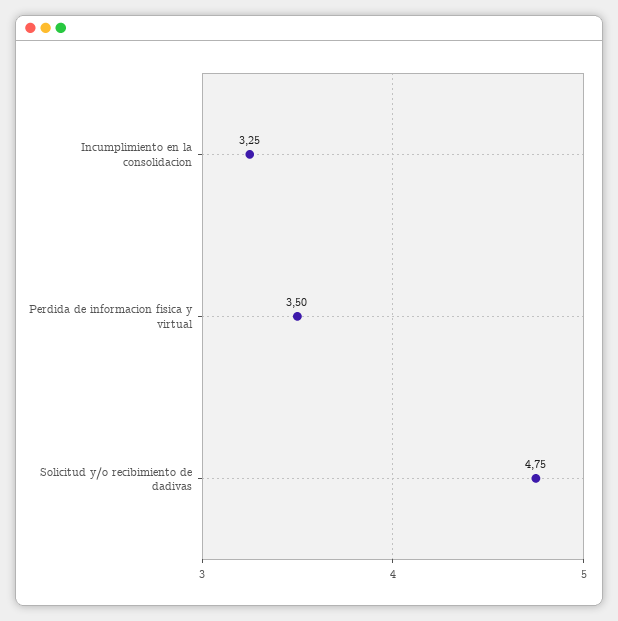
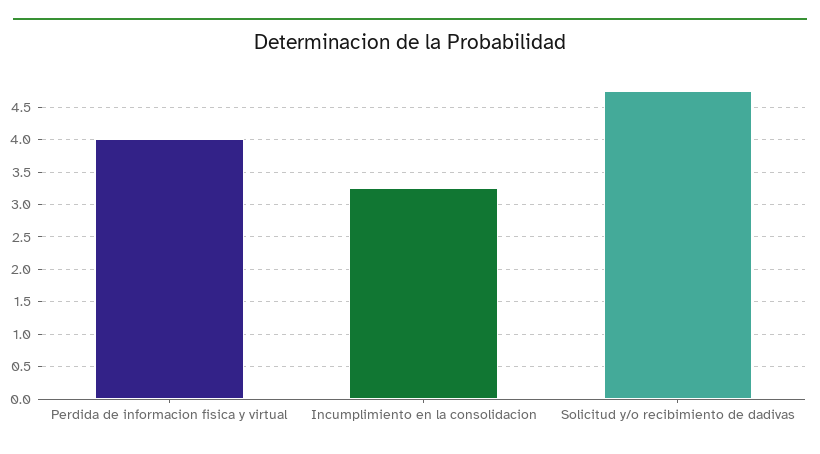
Perdida de informacion fisica y virtual: 3.5 -> 4

